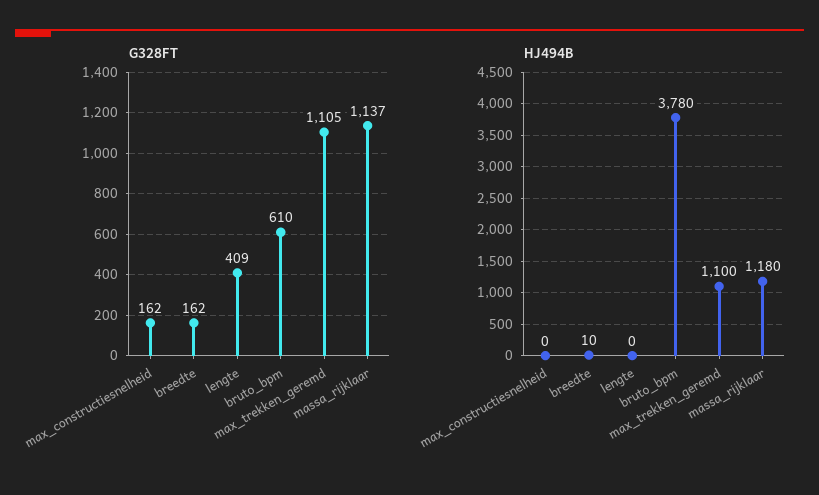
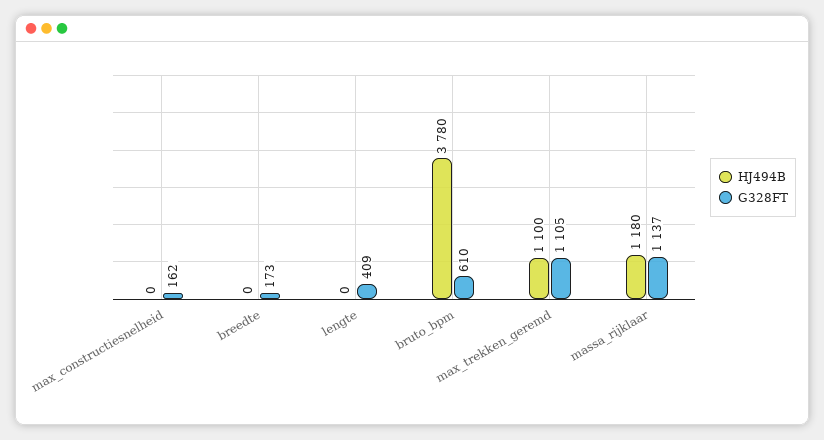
G328FT, breedte: 162 -> 173
HJ494B, breedte: 10 -> 0

